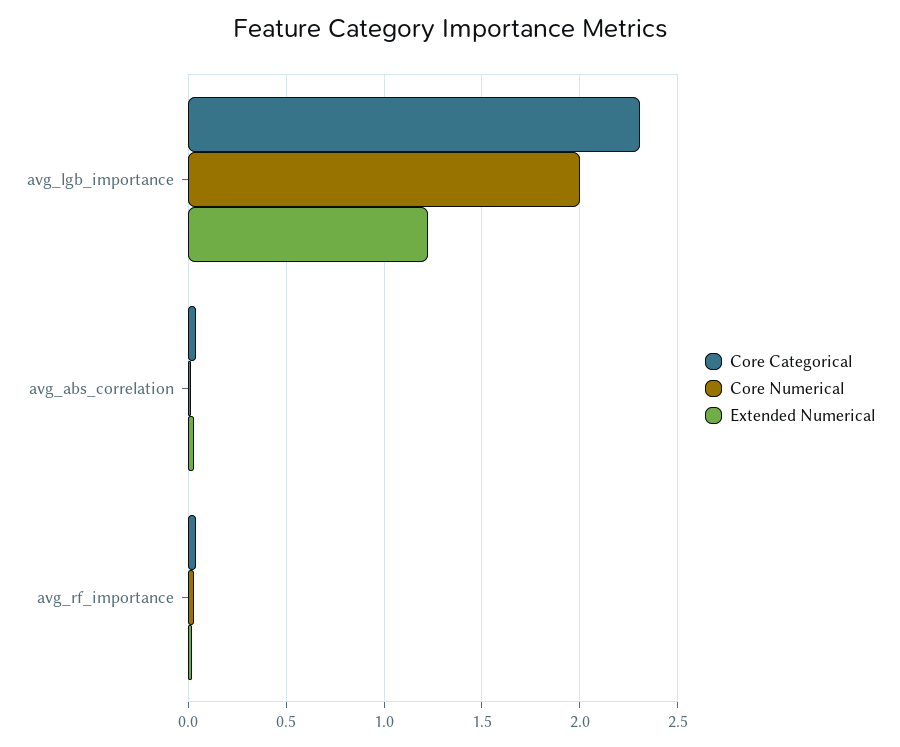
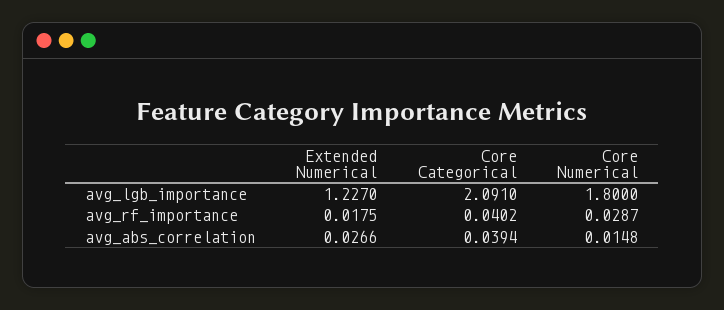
Core Categorical, avg_lgb_importance: 2.3 -> 2.091
Core Numerical, avg_lgb_importance: 2 -> 1.8

